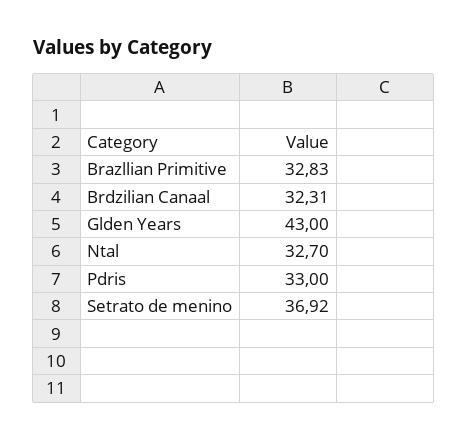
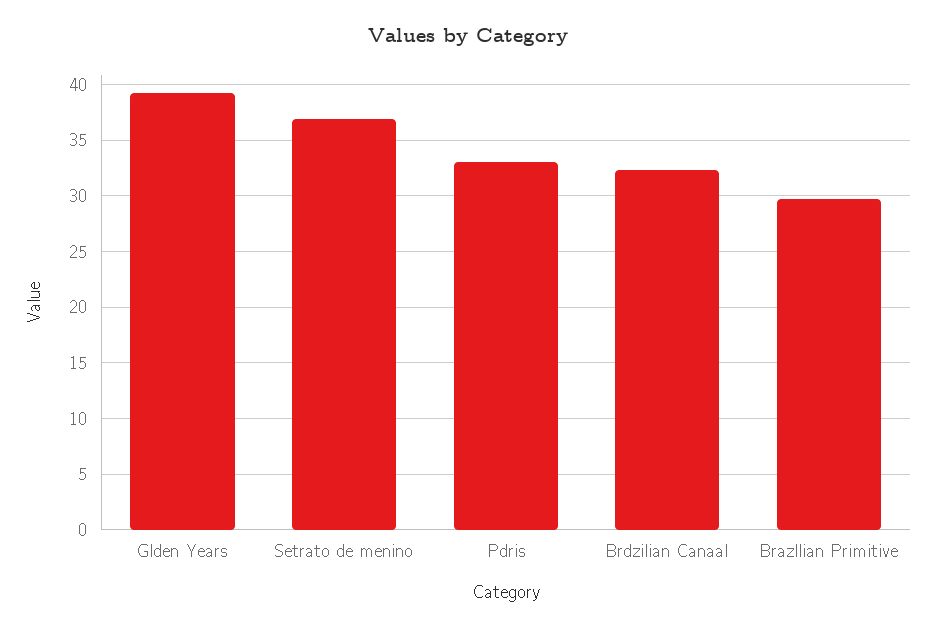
Brazllian Primitive: 32.83 -> 30
Glden Years: 43 -> 39
Ntal: 32.7 -> none

